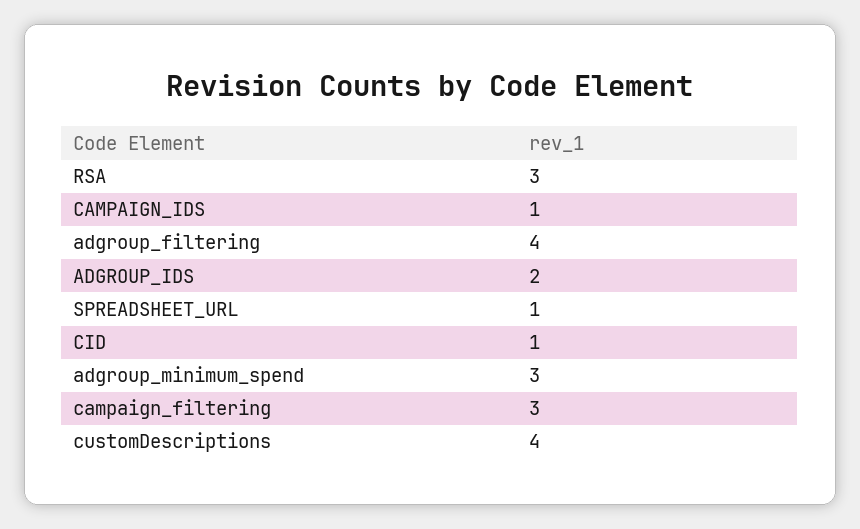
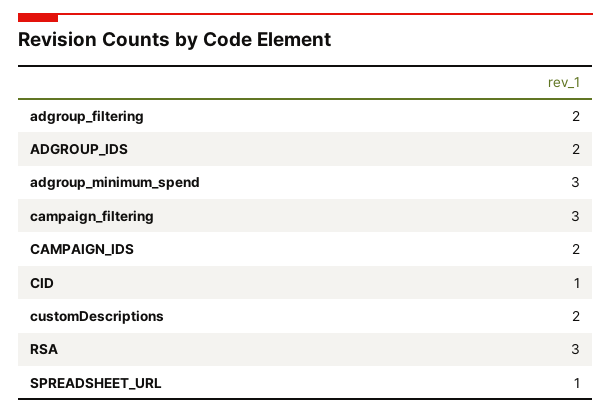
CAMPAIGN_IDS: 1 -> 2
adgroup_filtering: 4 -> 2
customDescriptions: 4 -> 2

